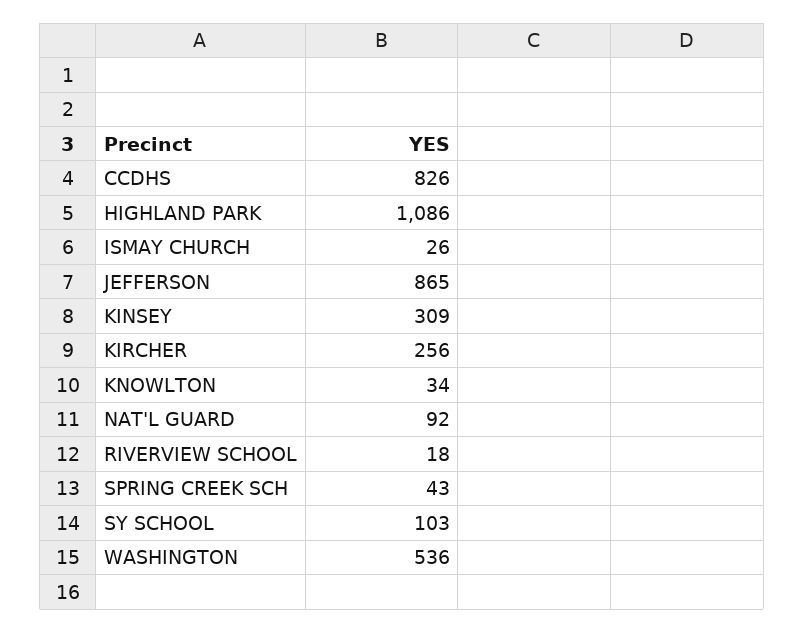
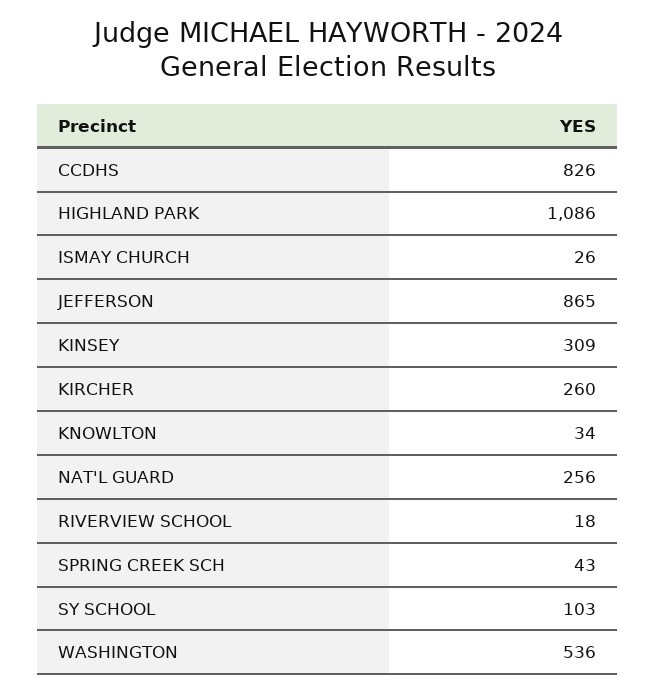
KIRCHER: 256 -> 260
NAT'L GUARD: 92 -> 256

